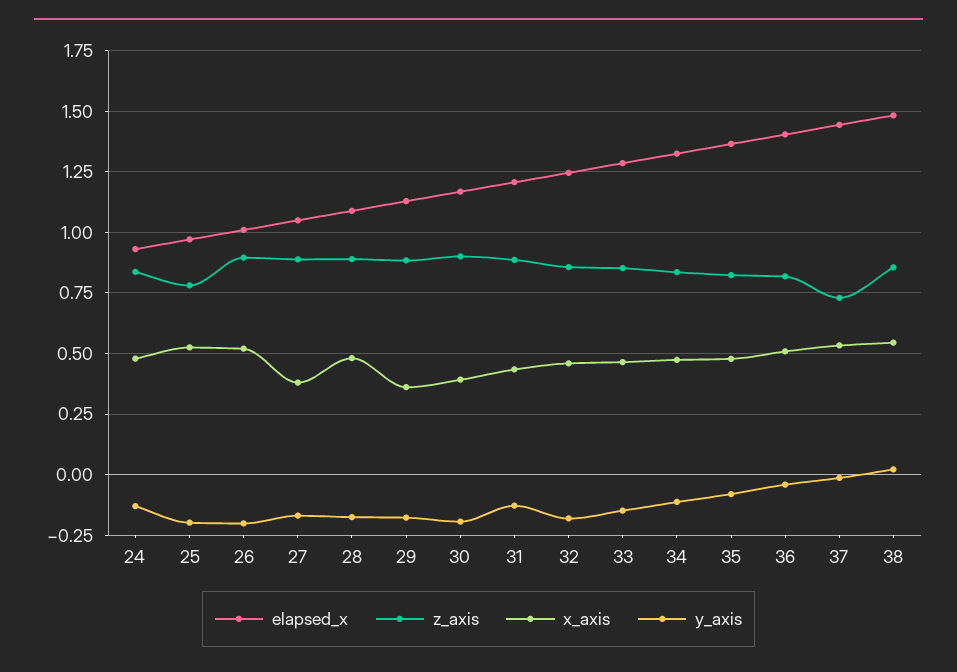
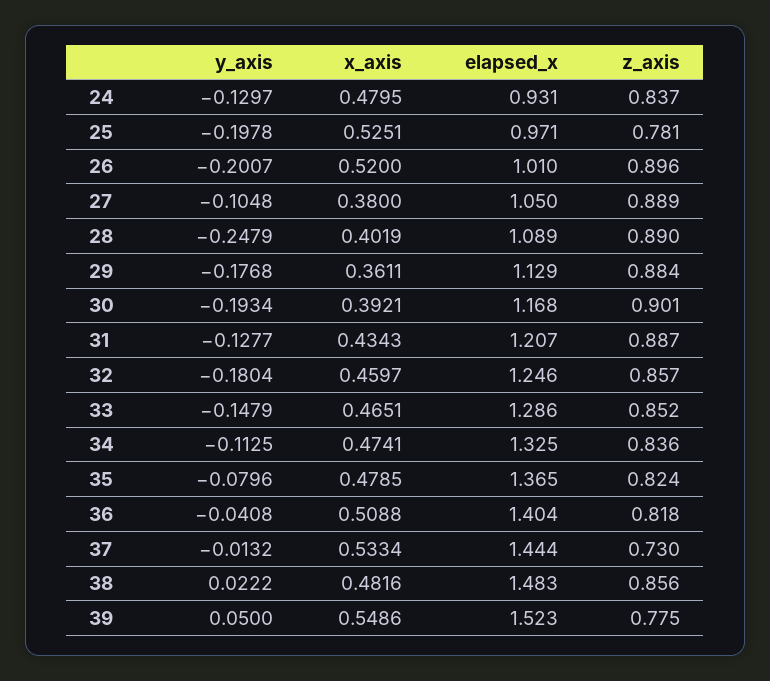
y_axis, 27: -0.175 -> -0.1048
x_axis, 28: 0.475 -> 0.4019
y_axis, 28: -0.175 -> -0.2479
x_axis, 38: 0.55 -> 0.4816
y_axis, 39: none -> 0.05
x_axis, 39: none -> 0.5486
elapsed_x, 39: none -> 1.523
z_axis, 39: none -> 0.775

